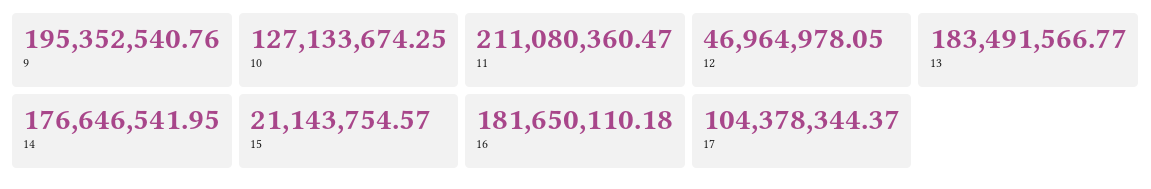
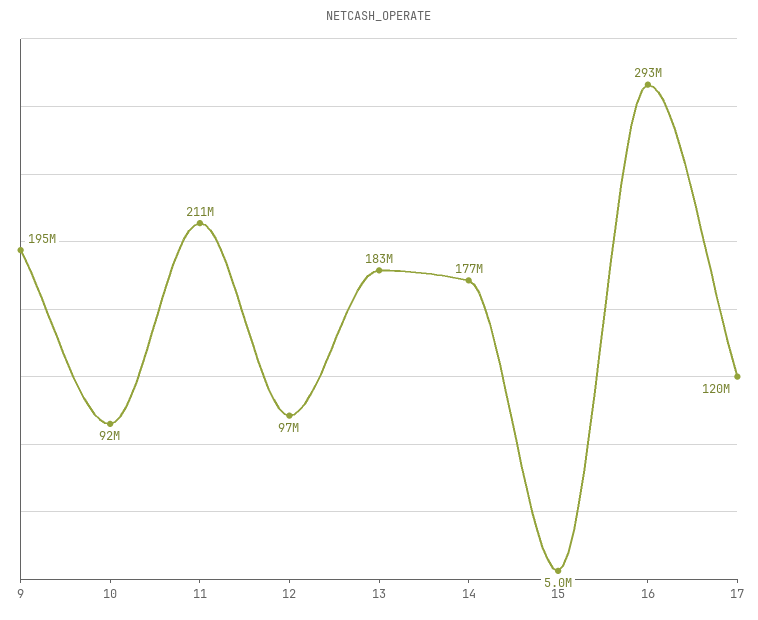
10: 127133674.25 -> 92000000
12: 46964978.05 -> 97000000
15: 21143754.57 -> 5000000
16: 181650110.18 -> 293000000
17: 104378344.37 -> 120000000

